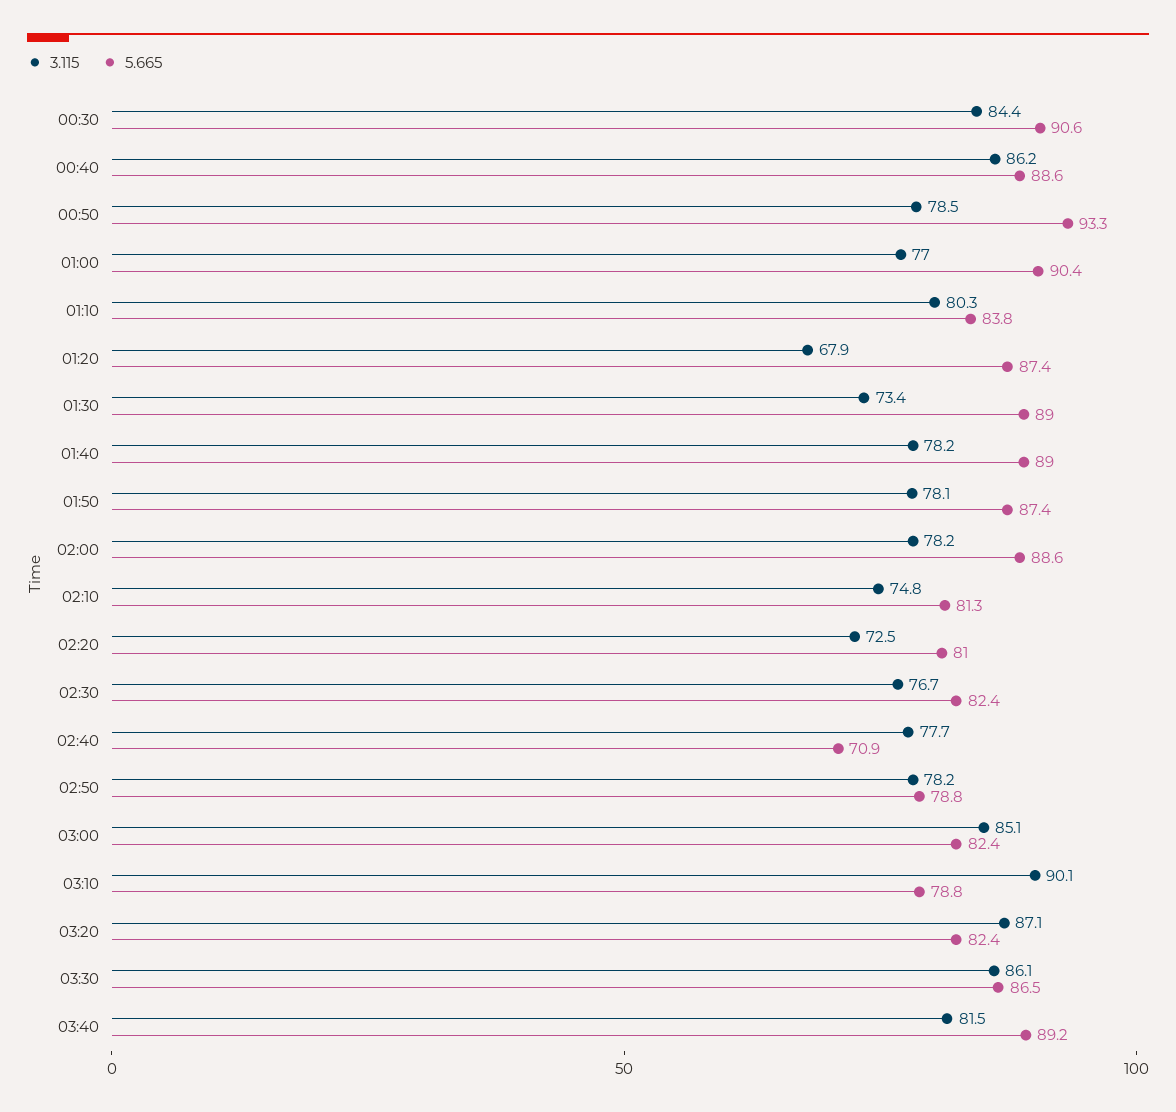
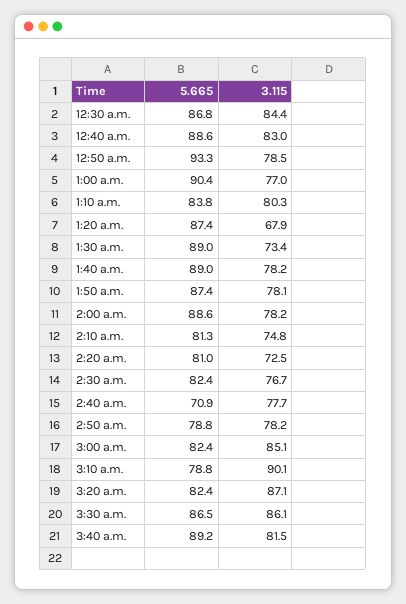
5.665, 00:30: 90.6 -> 86.8
3.115, 00:40: 86.2 -> 83

